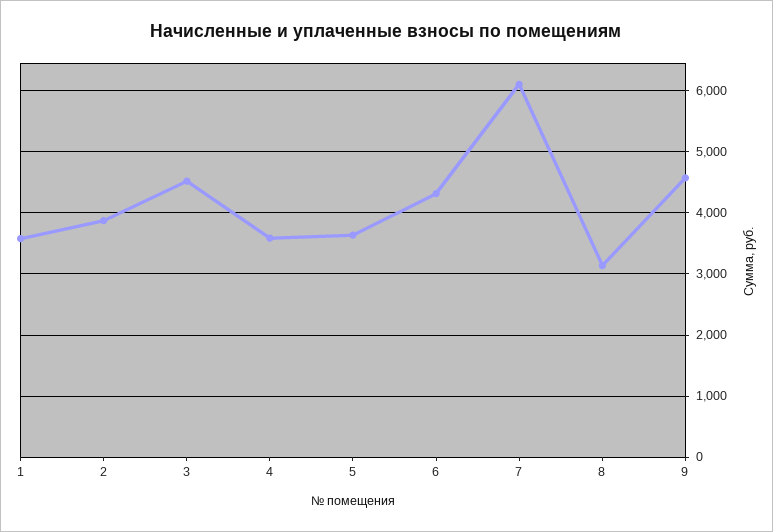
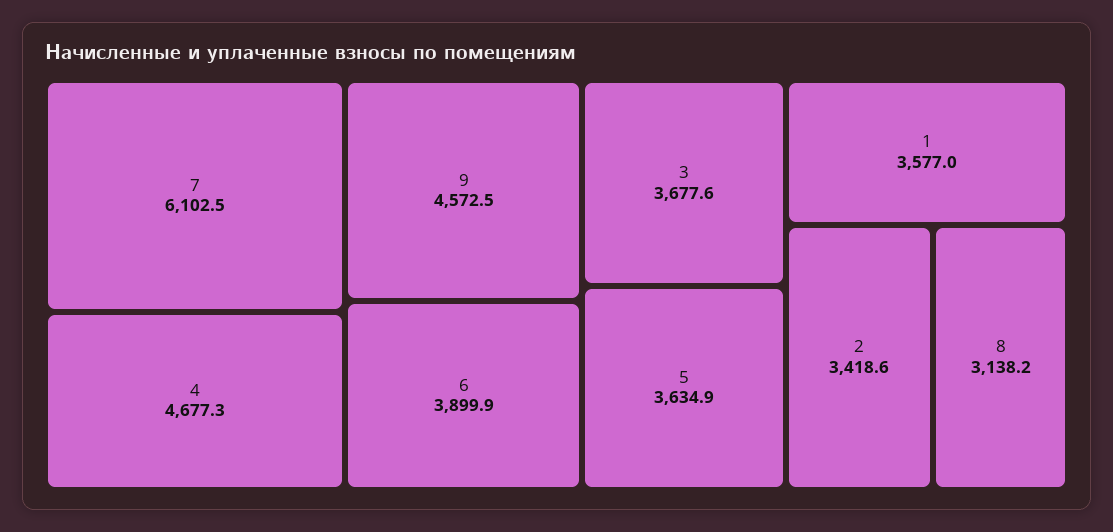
2: 3900 -> 3418.6
3: 4500 -> 3677.6
4: 3600 -> 4677.3
6: 4300 -> 3899.9

